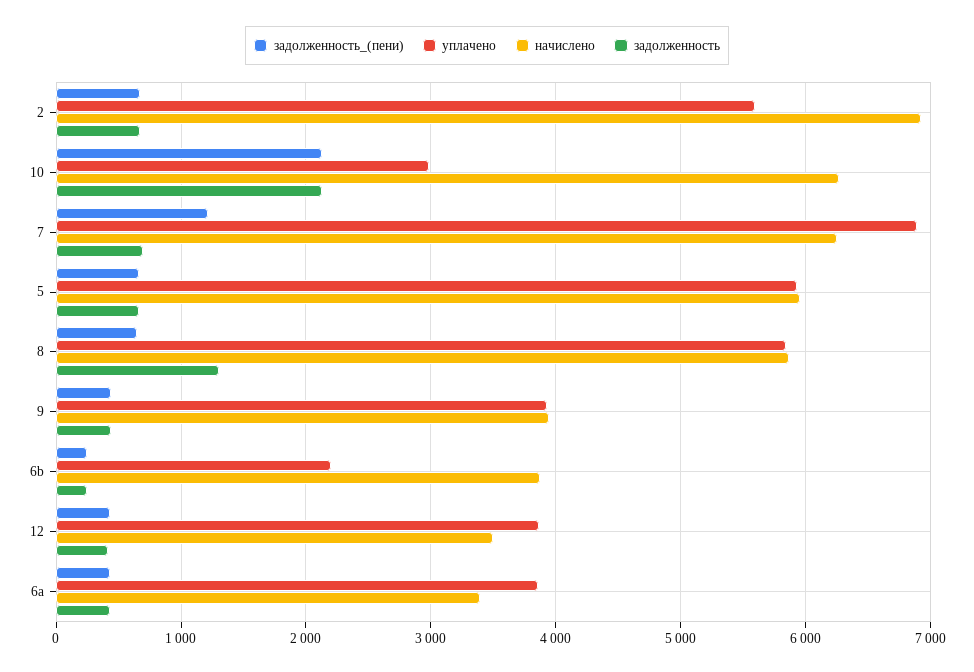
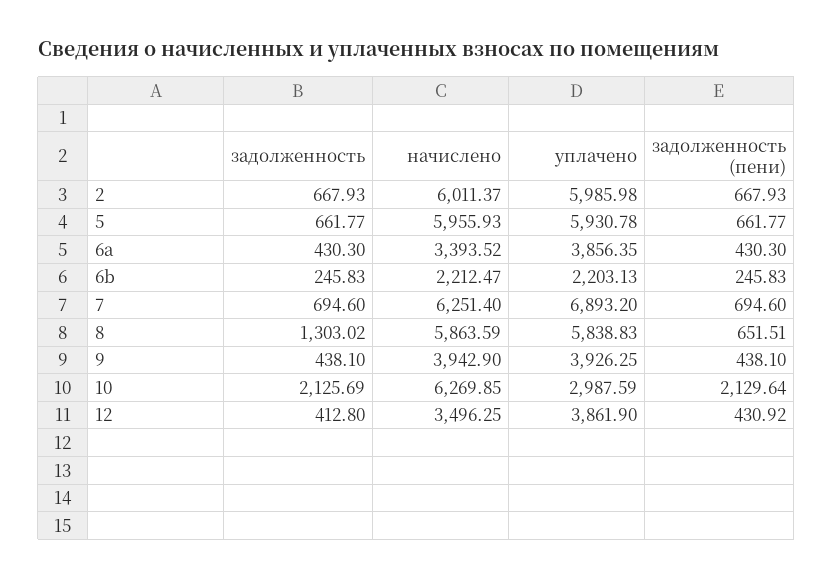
уплачено, 2: 5600 -> 5985.98
начислено, 2: 6900 -> 6011.37
задолженность_(пени), 7: 1200 -> 694.6
начислено, 6b: 3900 -> 2212.47

